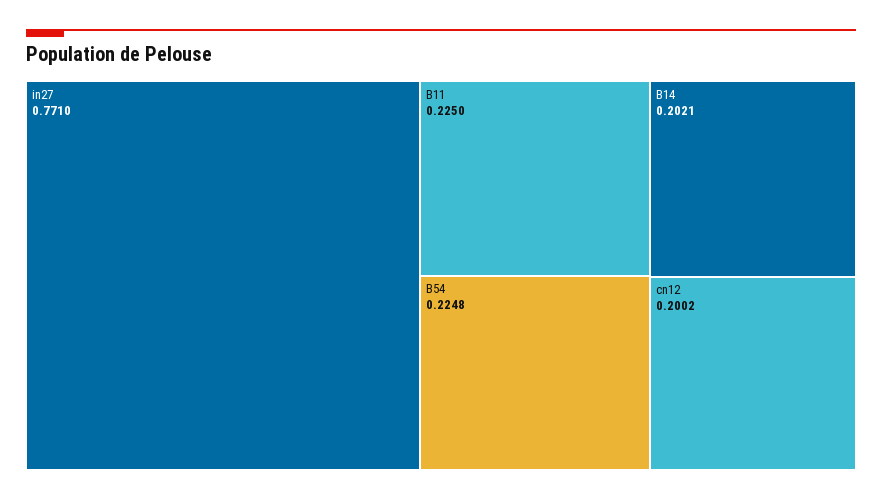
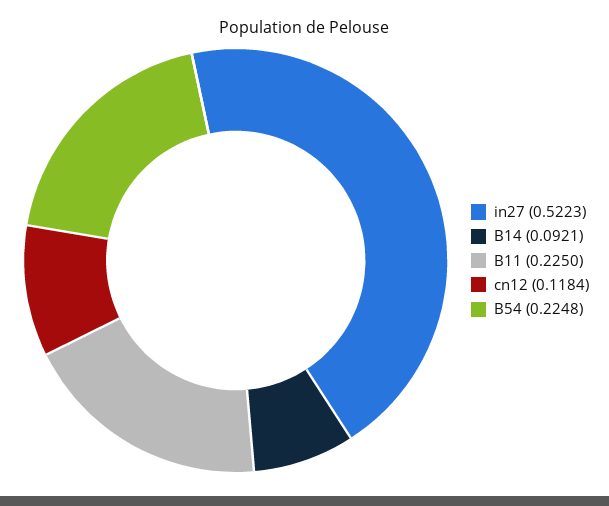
in27: 0.771 -> 0.5223
B14: 0.2021 -> 0.0921
cn12: 0.2002 -> 0.1184

